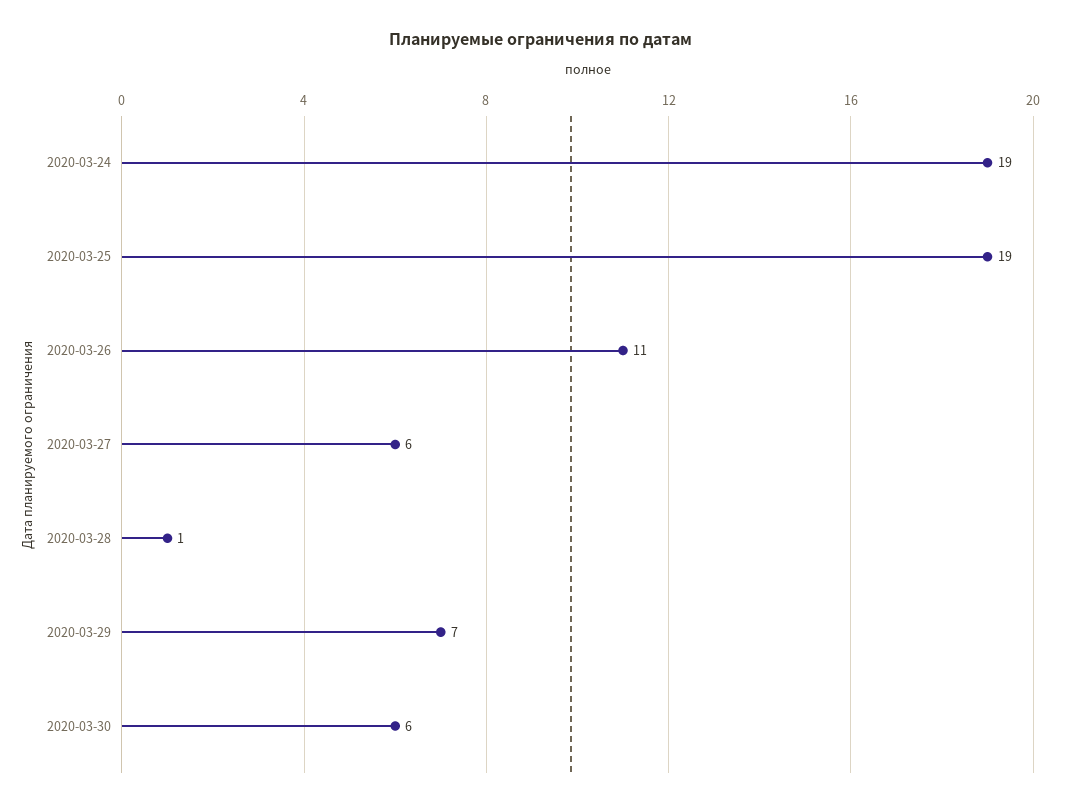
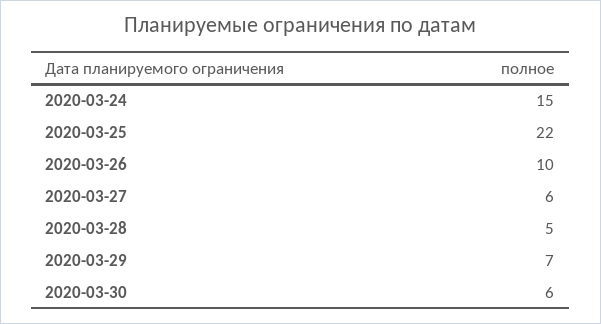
2020-03-24: 19 -> 15
2020-03-25: 19 -> 22
2020-03-26: 11 -> 10
2020-03-28: 1 -> 5

